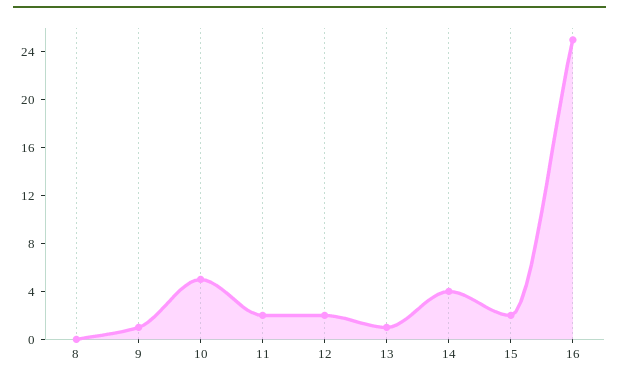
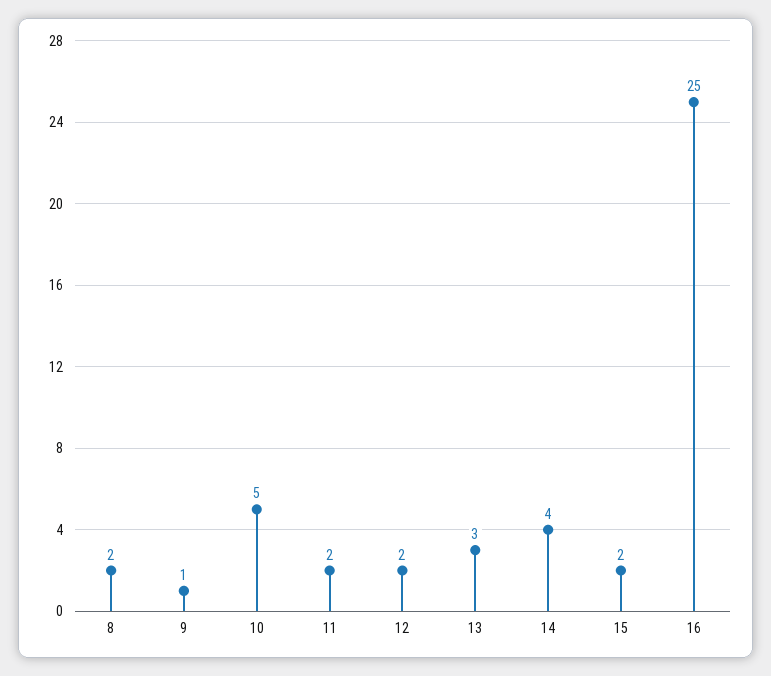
8: 0 -> 2
13: 1 -> 3

